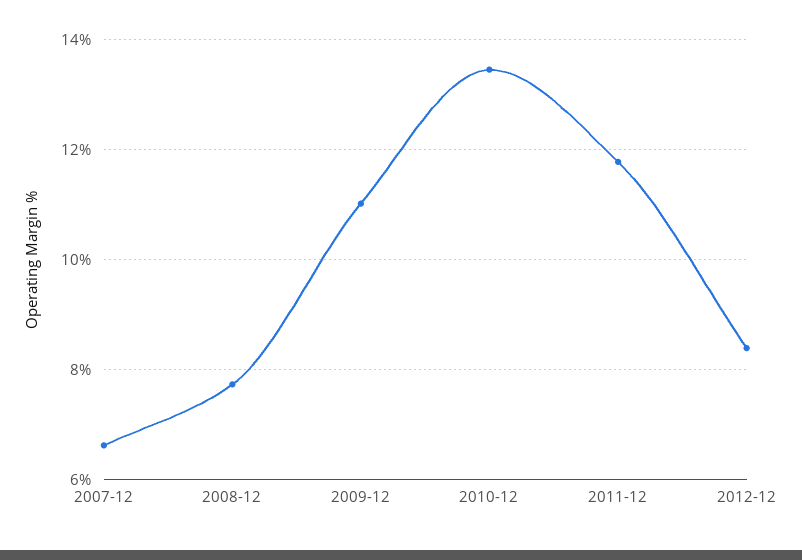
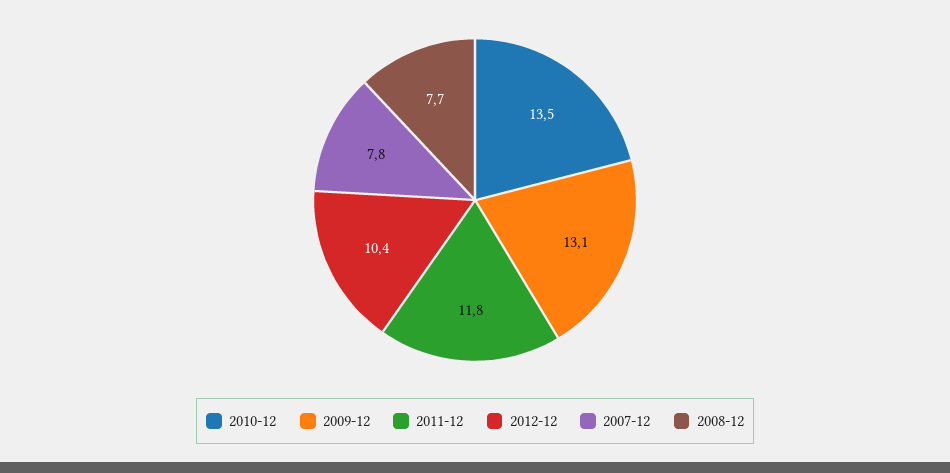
2007-12: 6.6 -> 7.8
2009-12: 11 -> 13.1
2012-12: 8.4 -> 10.4

